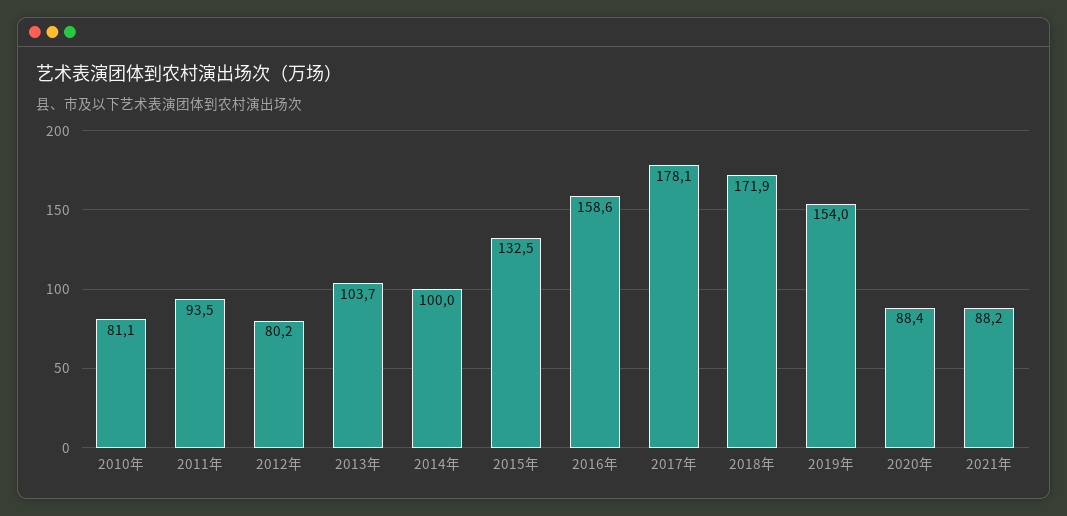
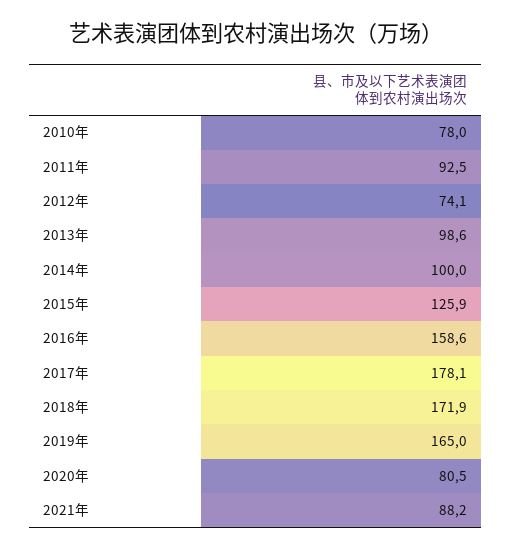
2010年: 81.1 -> 78
2011年: 93.5 -> 92.5
2012年: 80.2 -> 74.1
2013年: 103.7 -> 98.6
2015年: 132.5 -> 125.9
2019年: 154 -> 165
2020年: 88.4 -> 80.5

